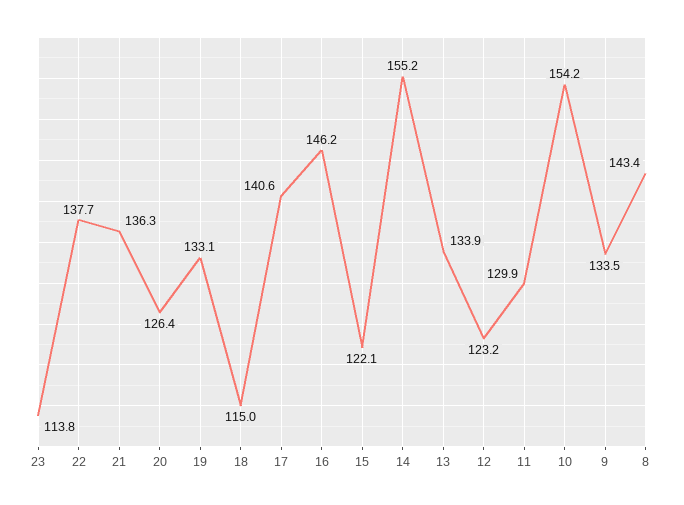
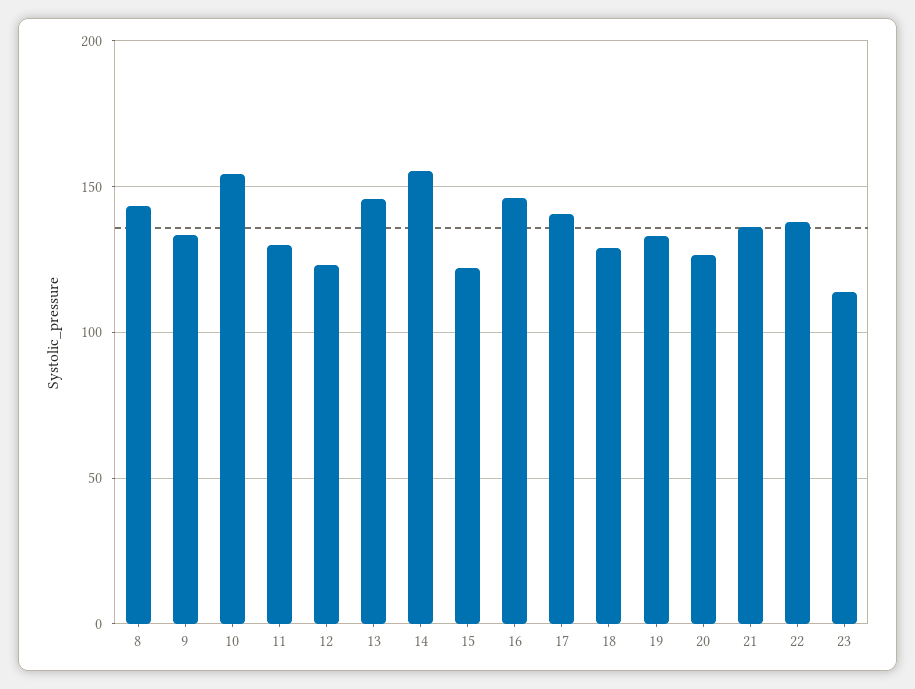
18: 115 -> 130
13: 133.9 -> 145

